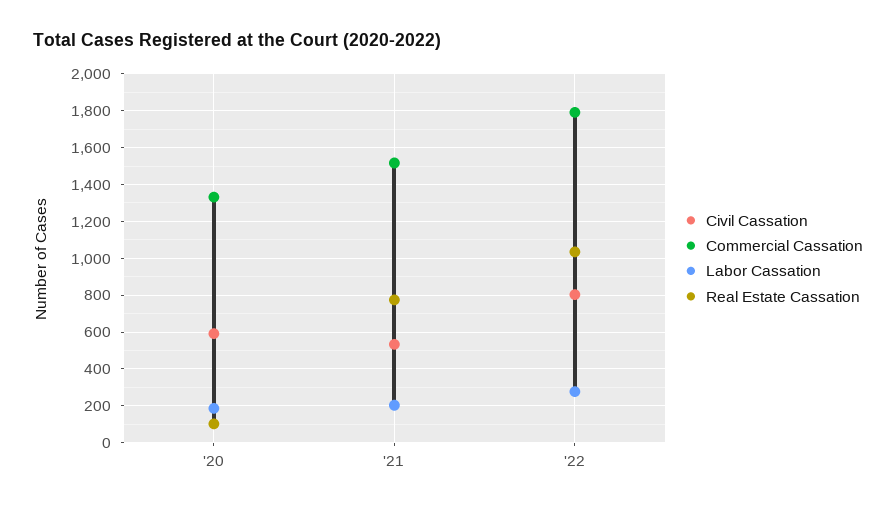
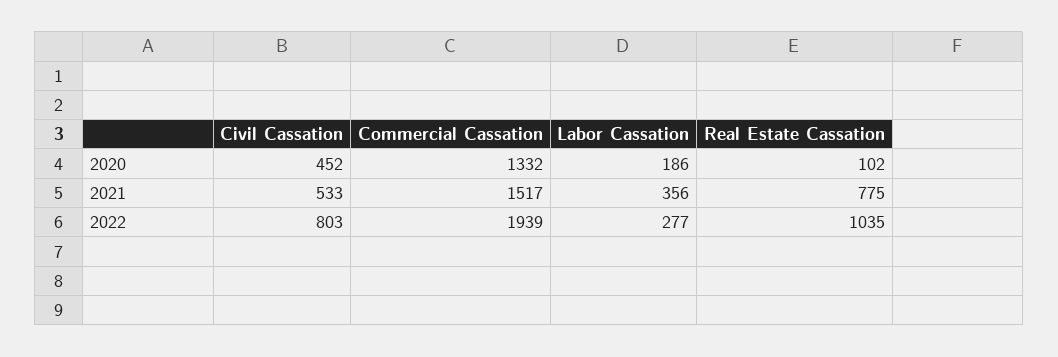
Civil Cassation, '20: 600 -> 452
Labor Cassation, '21: 200 -> 356
Commercial Cassation, '22: 1800 -> 1939

